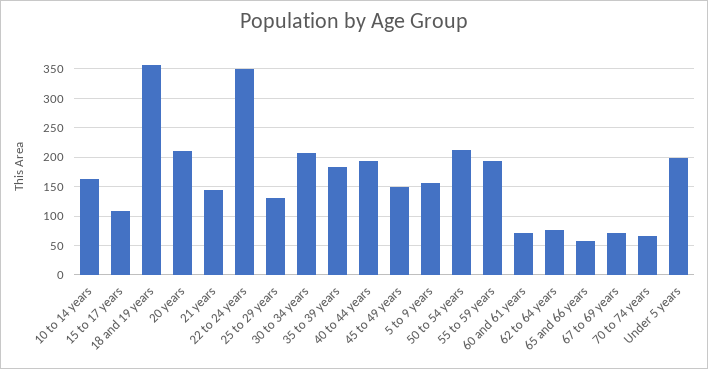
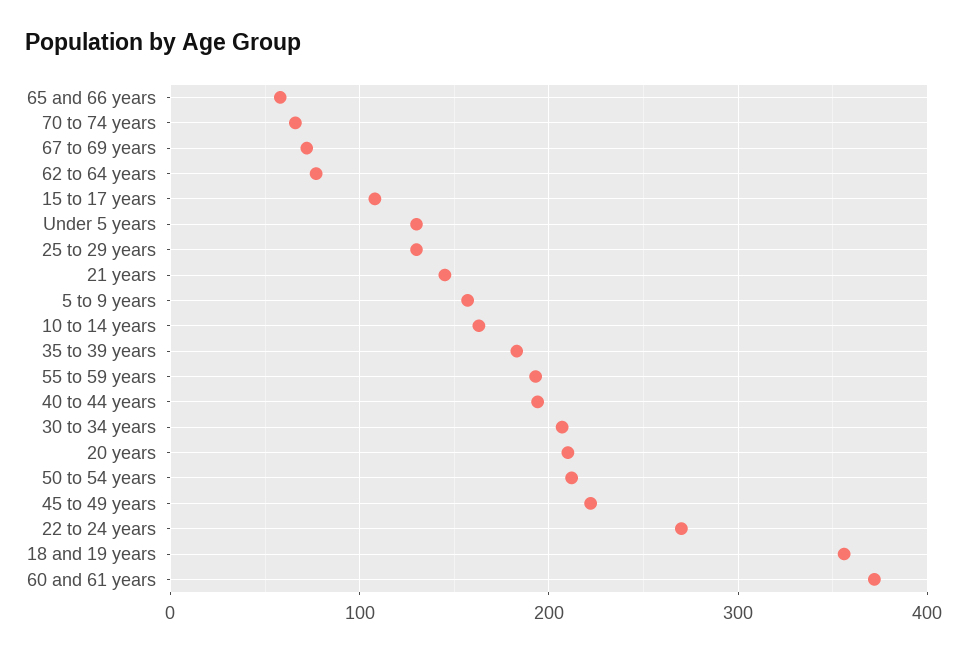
22 to 24 years: 350 -> 270
45 to 49 years: 150 -> 220
60 and 61 years: 75 -> 370
Under 5 years: 200 -> 130

